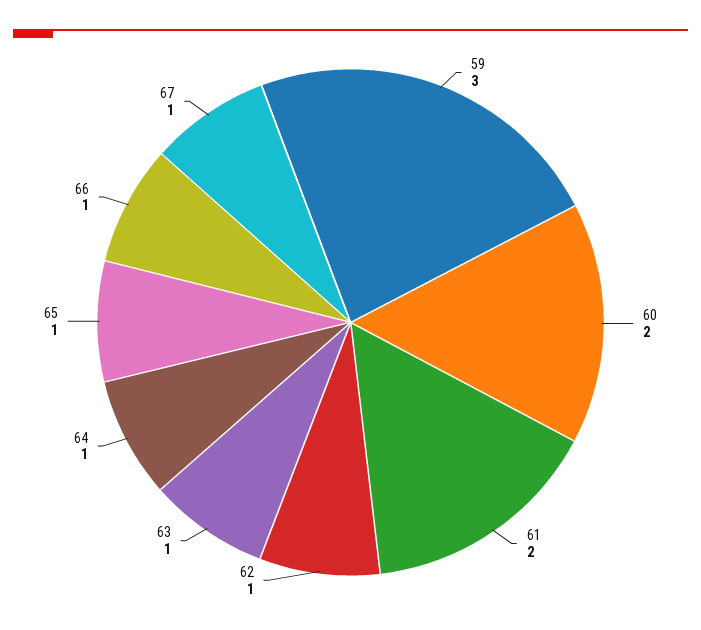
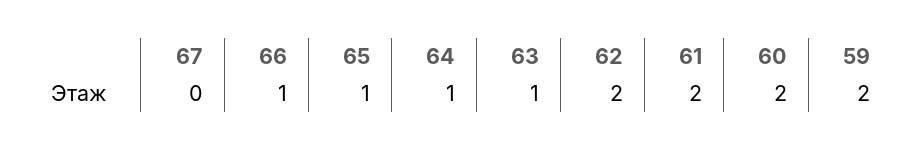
59: 3 -> 2
62: 1 -> 2
67: 1 -> 0

